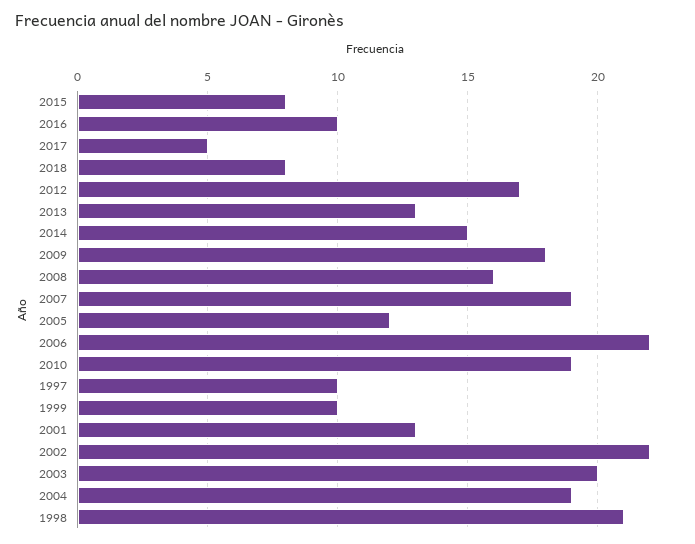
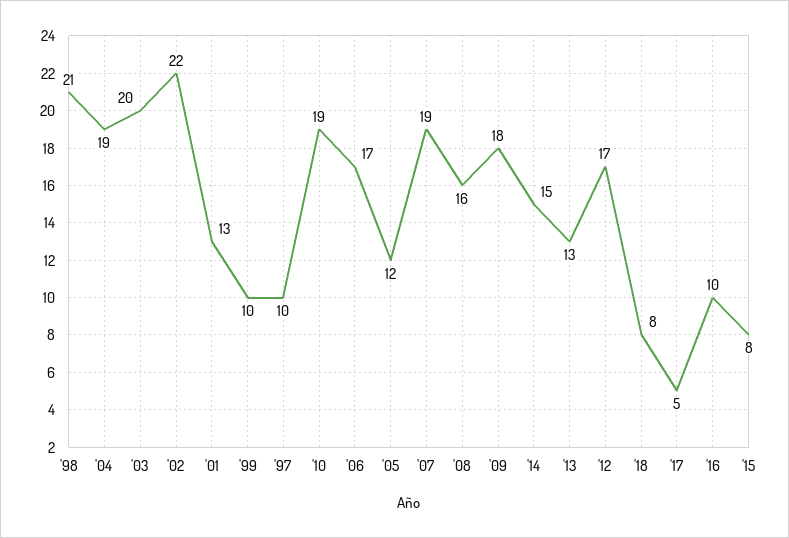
2006: 22 -> 17

